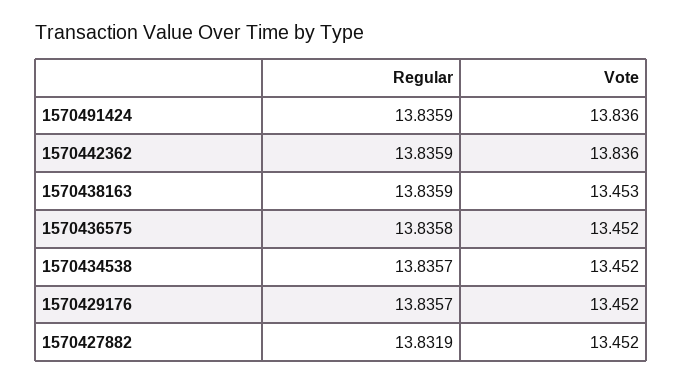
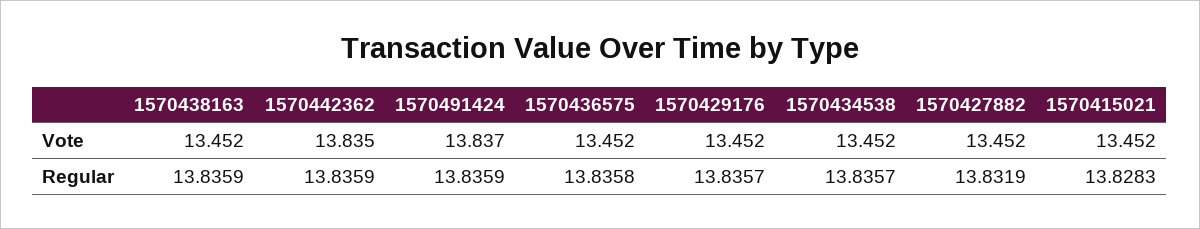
Vote, 1570491424: 13.836 -> 13.837
Vote, 1570442362: 13.836 -> 13.835
Vote, 1570438163: 13.453 -> 13.452
Vote, 1570415021: none -> 13.452
Regular, 1570415021: none -> 13.8283

